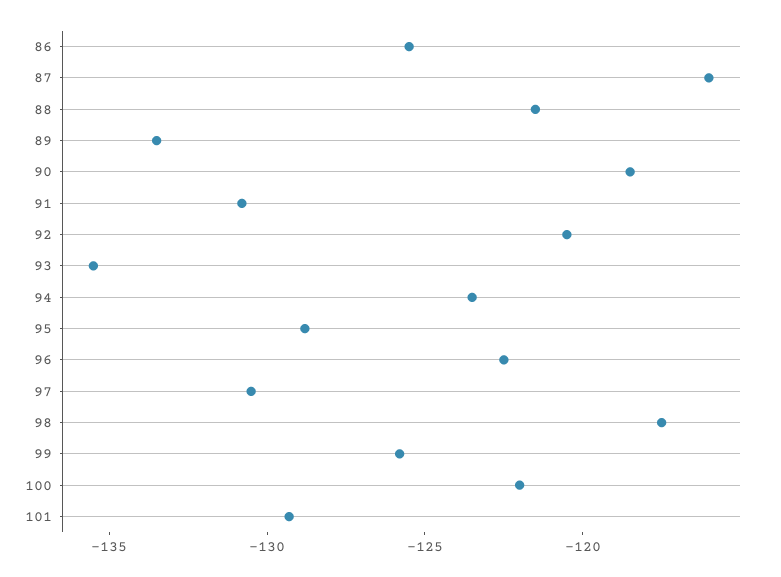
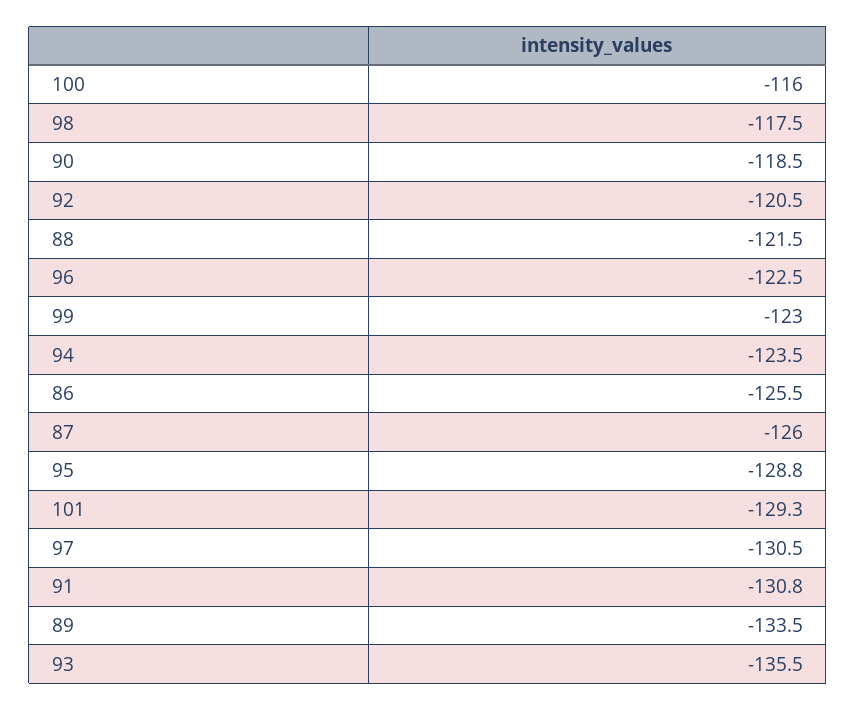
87: -116 -> -126
99: -126 -> -123
100: -122 -> -116

